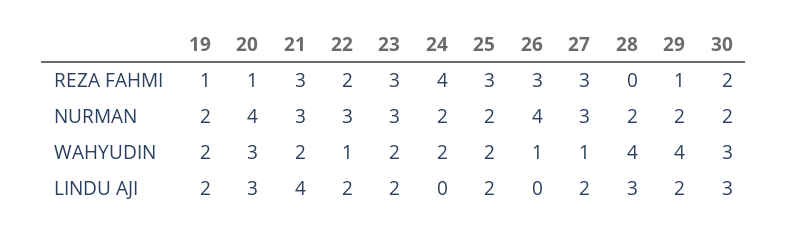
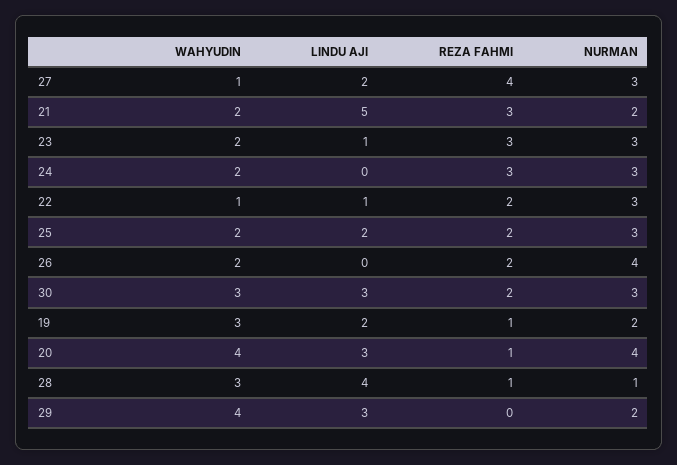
24, REZA FAHMI: 4 -> 3
25, REZA FAHMI: 3 -> 2
26, REZA FAHMI: 3 -> 2
27, REZA FAHMI: 3 -> 4
28, REZA FAHMI: 0 -> 1
29, REZA FAHMI: 1 -> 0
21, NURMAN: 3 -> 2
24, NURMAN: 2 -> 3
25, NURMAN: 2 -> 3
28, NURMAN: 2 -> 1
30, NURMAN: 2 -> 3
19, WAHYUDIN: 2 -> 3
20, WAHYUDIN: 3 -> 4
26, WAHYUDIN: 1 -> 2
28, WAHYUDIN: 4 -> 3
21, LINDU AJI: 4 -> 5
22, LINDU AJI: 2 -> 1
23, LINDU AJI: 2 -> 1
28, LINDU AJI: 3 -> 4
29, LINDU AJI: 2 -> 3

